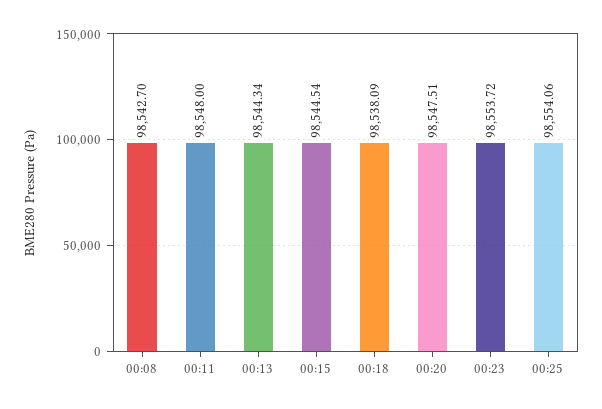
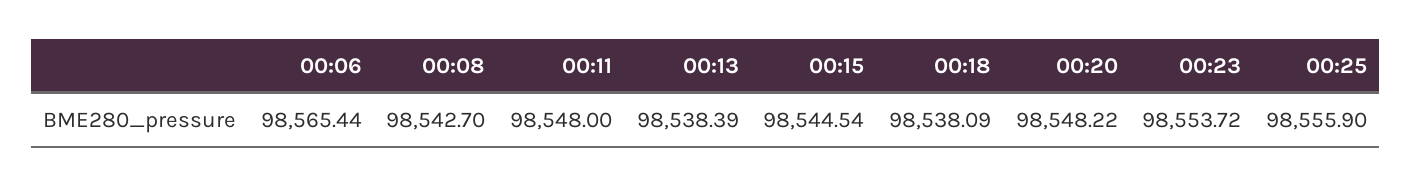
00:13: 98544.34 -> 98538.39
00:20: 98547.51 -> 98548.22
00:25: 98554.06 -> 98555.9
00:06: none -> 98565.44

